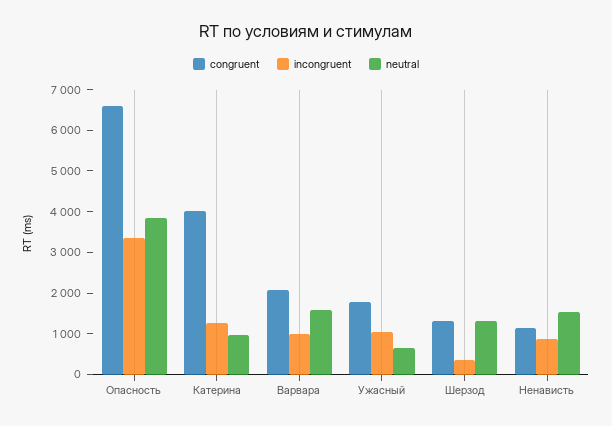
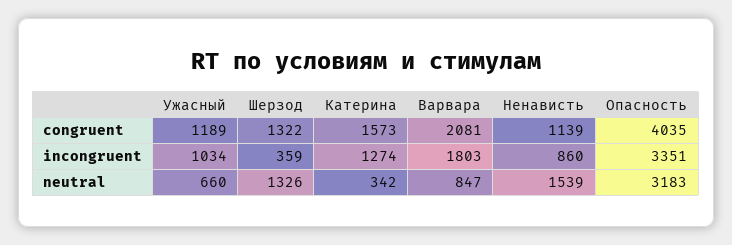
congruent, Опасность: 6600 -> 4035
neutral, Опасность: 3800 -> 3183
congruent, Катерина: 4000 -> 1573
neutral, Катерина: 1000 -> 342
incongruent, Варвара: 1000 -> 1803
neutral, Варвара: 1600 -> 847
congruent, Ужасный: 1800 -> 1189

